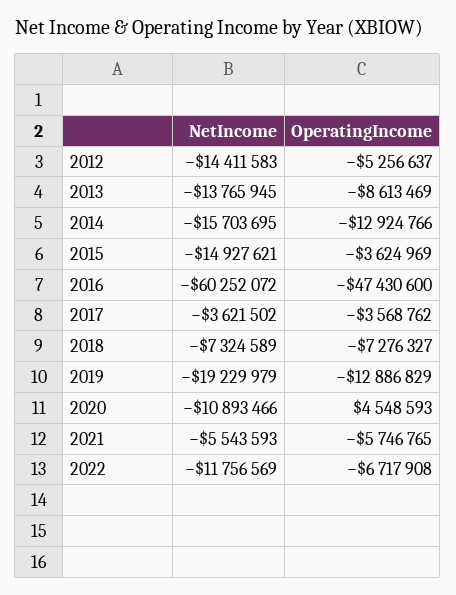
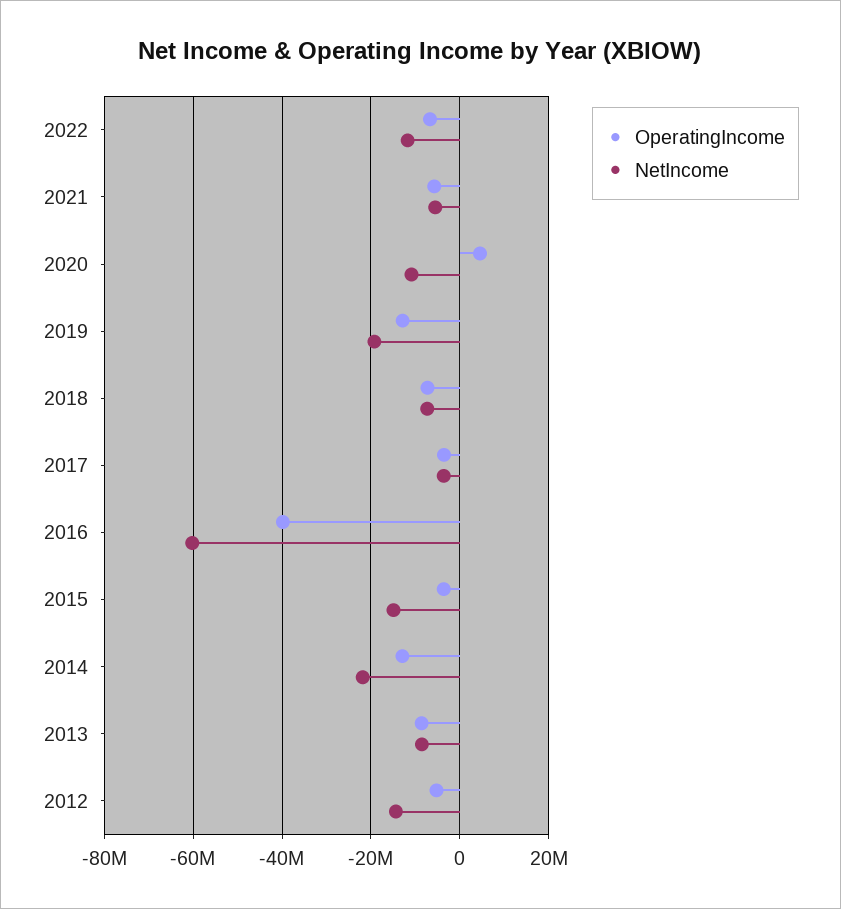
NetIncome, 2013: -13765945 -> -8000000
NetIncome, 2014: -15703695 -> -22000000
OperatingIncome, 2016: -47430600 -> -40000000

